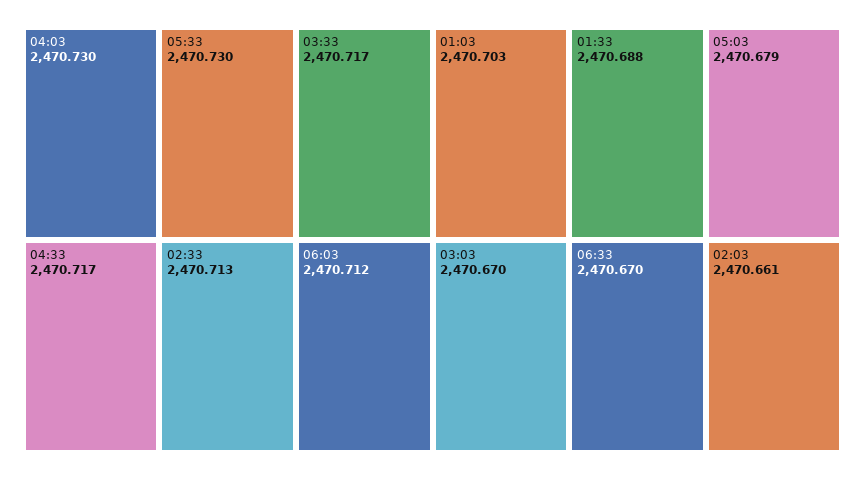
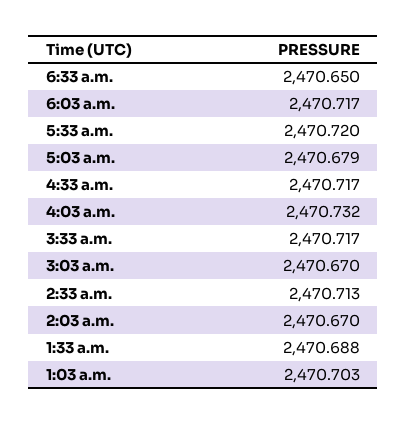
04:03: 2470.73 -> 2470.732
05:33: 2470.73 -> 2470.72
06:03: 2470.712 -> 2470.717
06:33: 2470.67 -> 2470.65
02:03: 2470.661 -> 2470.67

